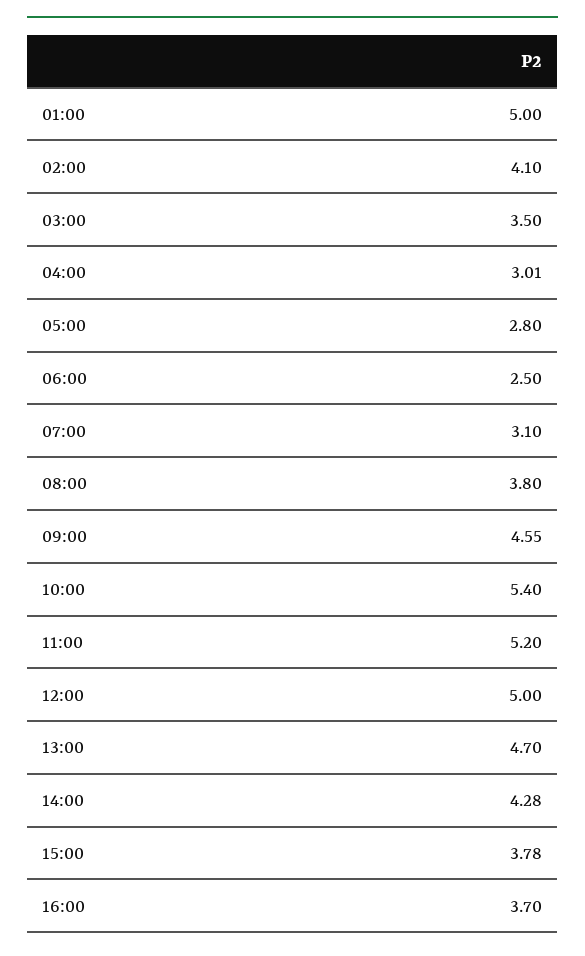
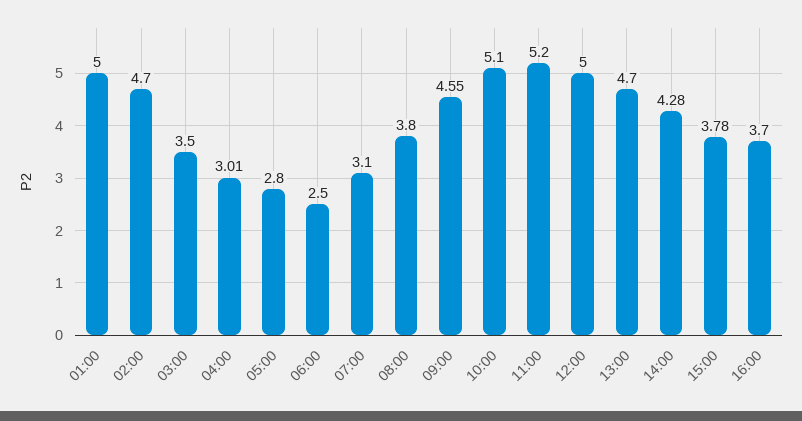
02:00: 4.1 -> 4.7
10:00: 5.4 -> 5.1

